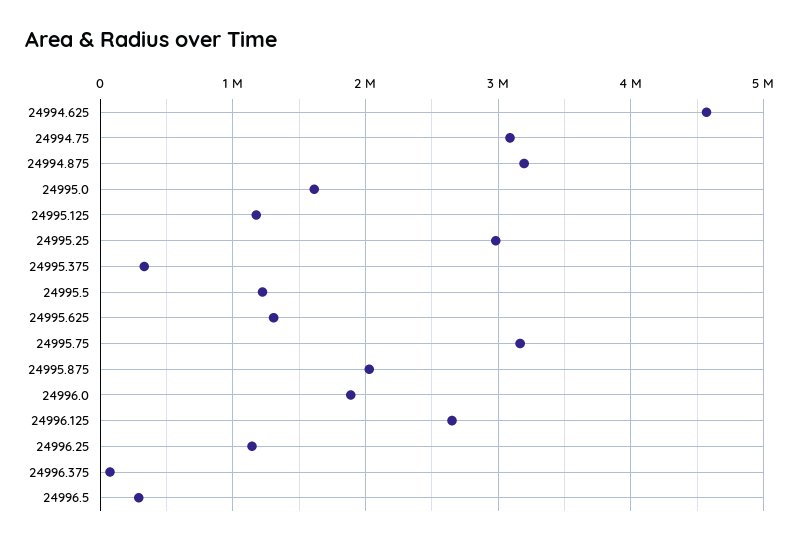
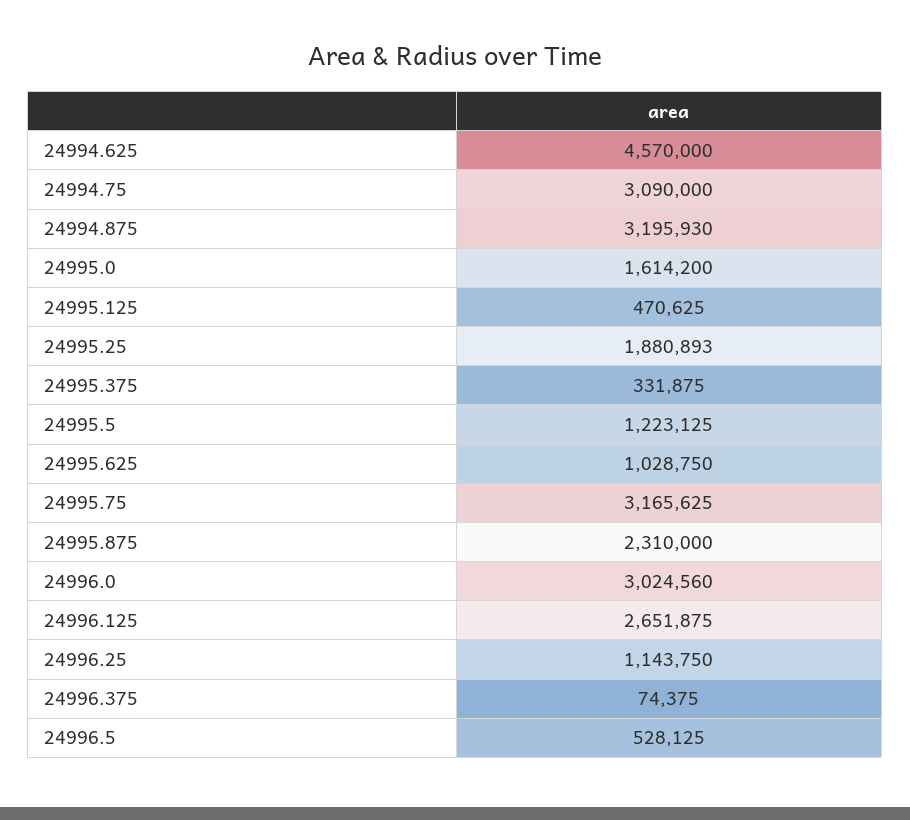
24995.125: 1200000 -> 470625
24995.25: 3000000 -> 1880893
24995.625: 1300000 -> 1028750
24995.875: 2000000 -> 2310000
24996.0: 1900000 -> 3024560
24996.5: 300000 -> 528125

